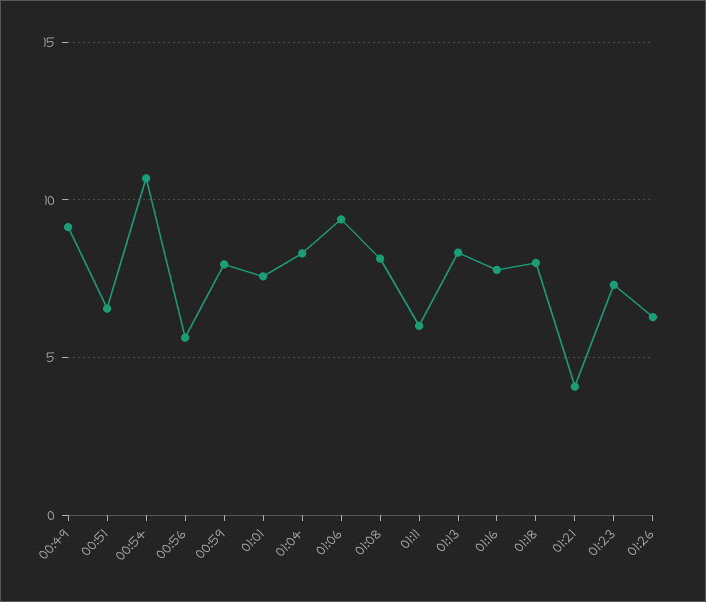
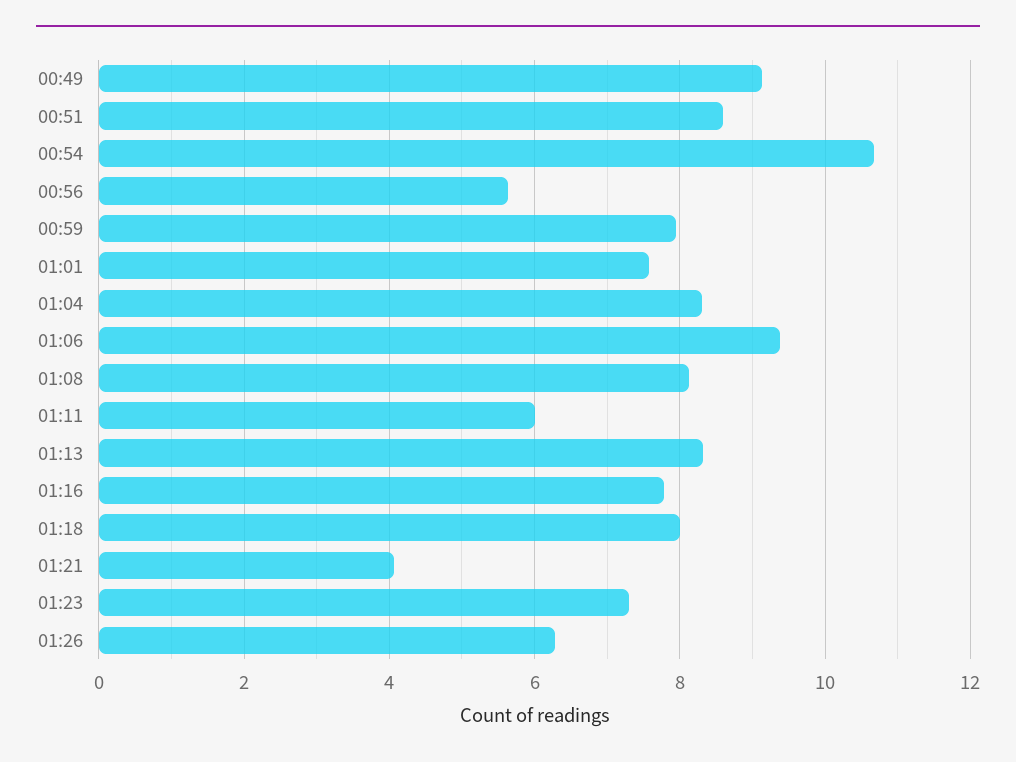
00:51: 6.5 -> 8.6

